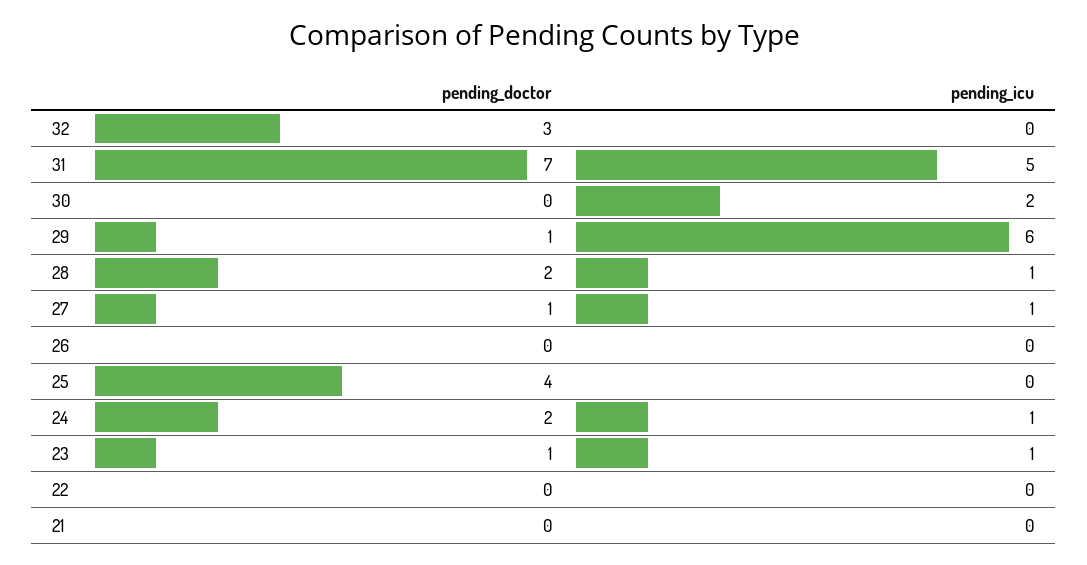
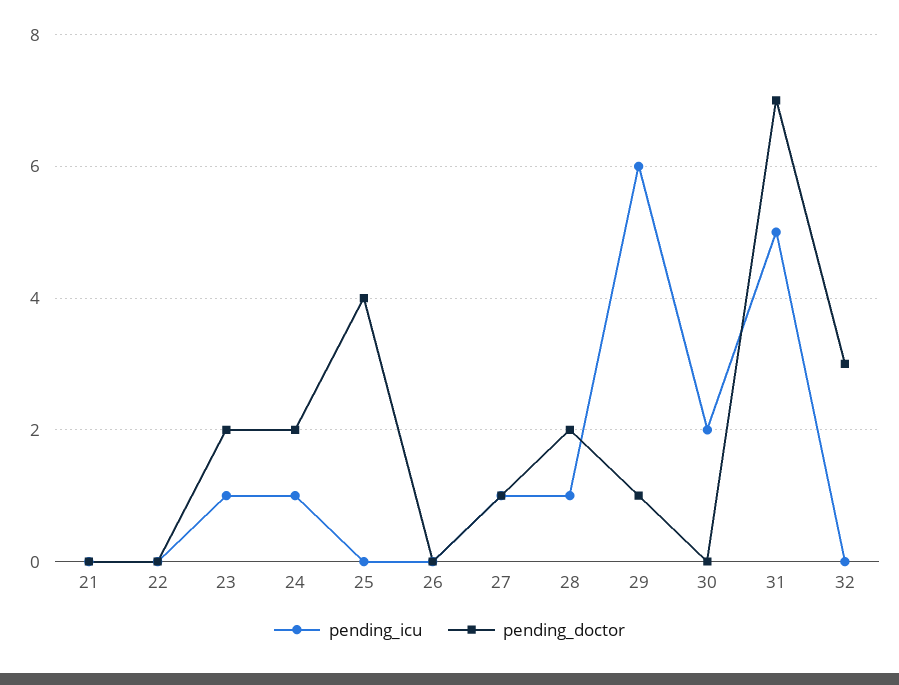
pending_doctor, 23: 1 -> 2

